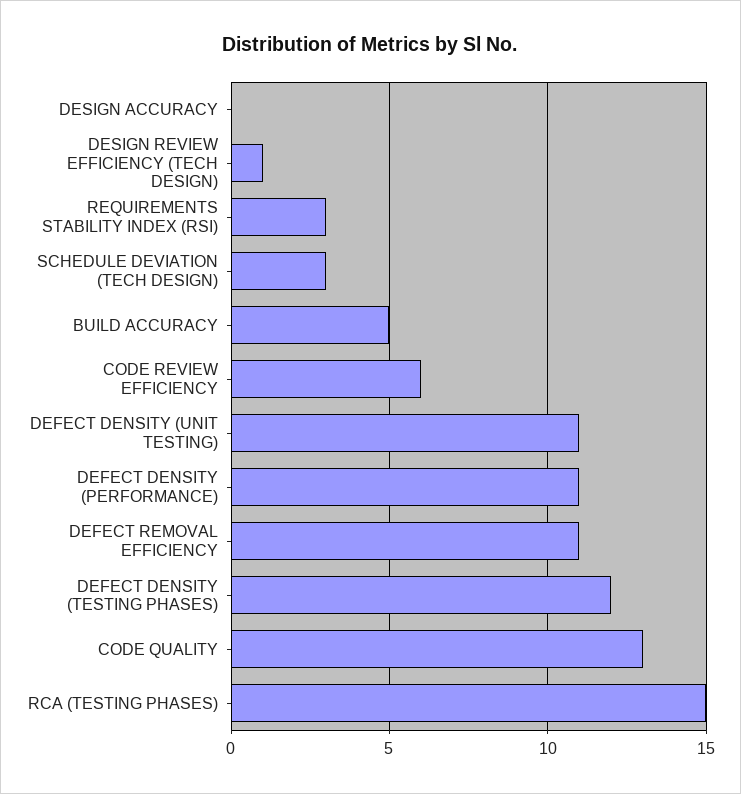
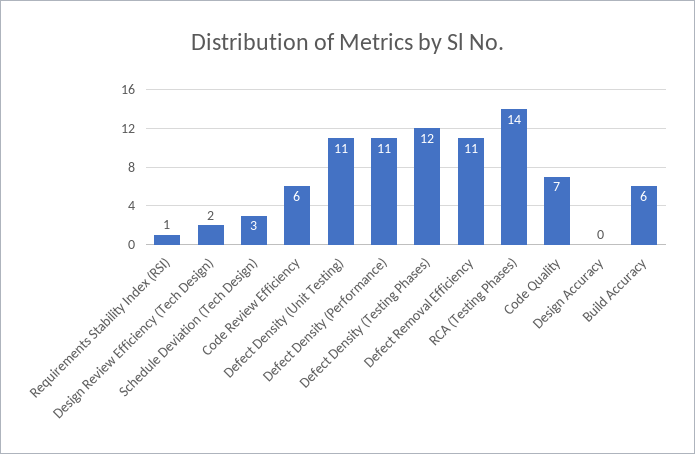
DESIGN REVIEW EFFICIENCY (TECH DESIGN): 1 -> 2
REQUIREMENTS STABILITY INDEX (RSI): 3 -> 1
BUILD ACCURACY: 5 -> 6
CODE QUALITY: 13 -> 7
RCA (TESTING PHASES): 15 -> 14

